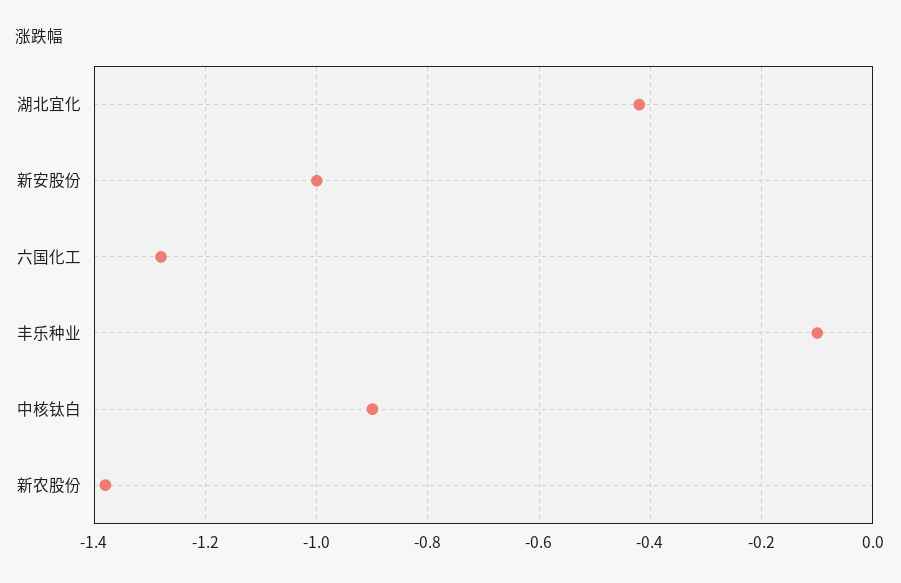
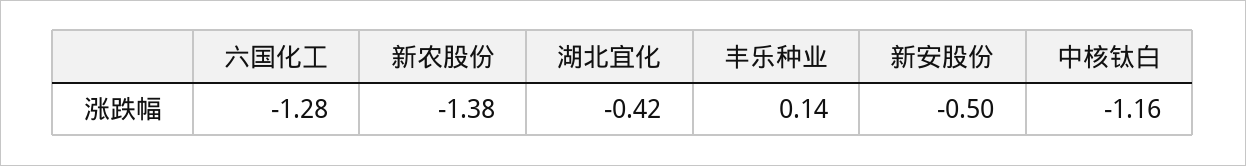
新安股份: -1 -> -0.5
丰乐种业: -0.1 -> 0.14
中核钛白: -0.9 -> -1.16

